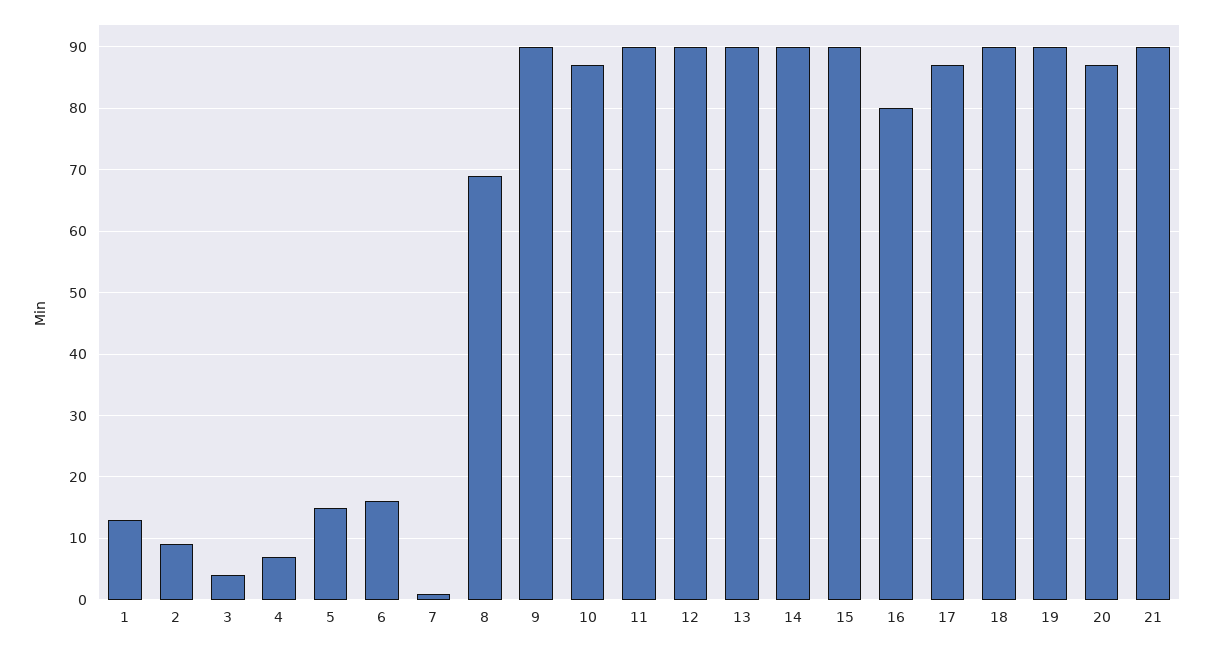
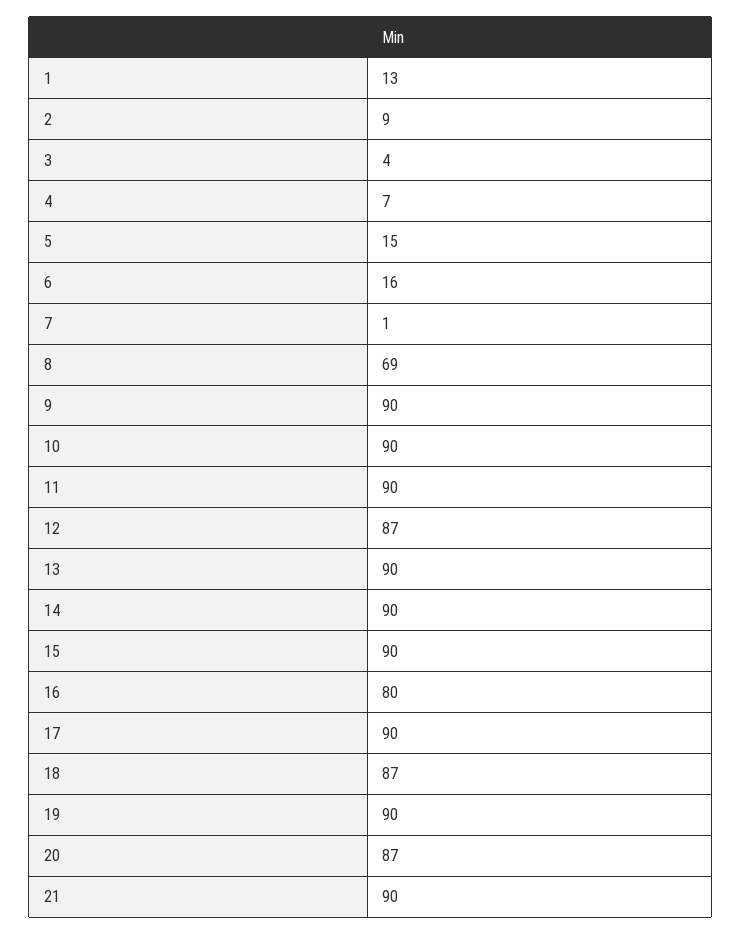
10: 87 -> 90
12: 90 -> 87
17: 87 -> 90
18: 90 -> 87

